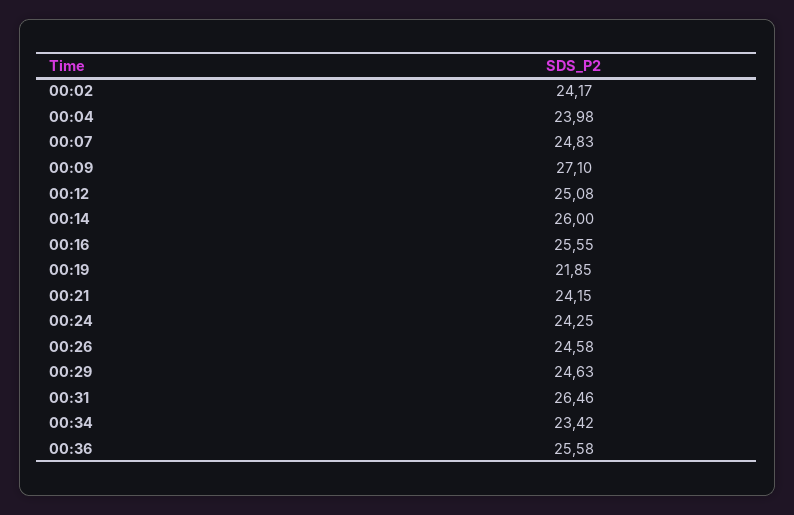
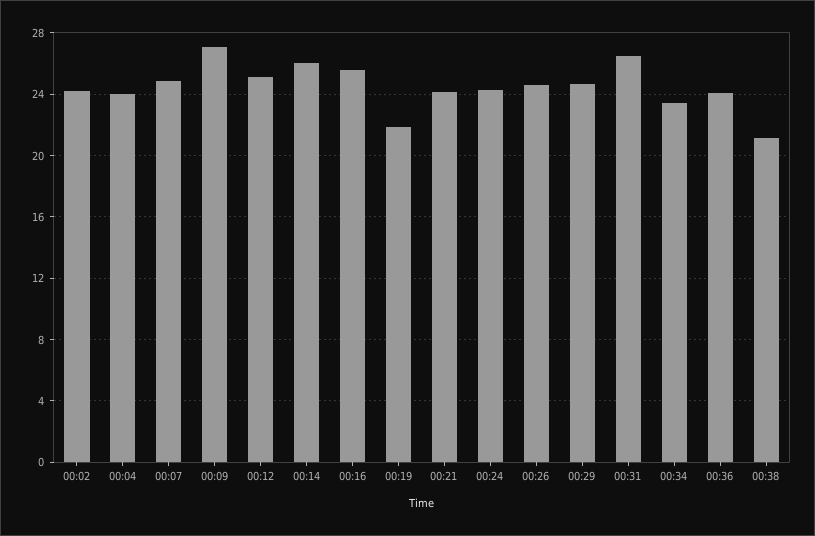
00:36: 25.58 -> 24
00:38: none -> 21

